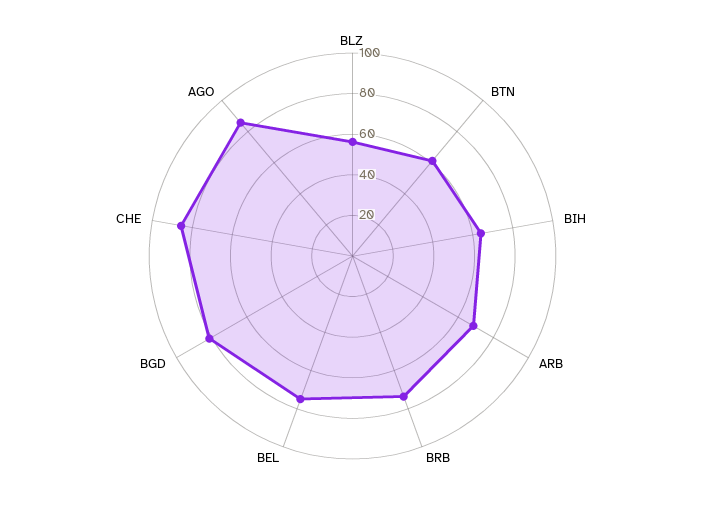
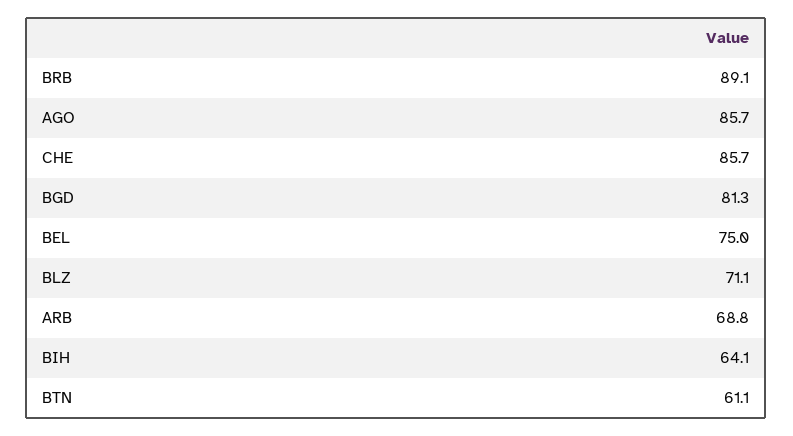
BLZ: 55 -> 71.1
BRB: 75 -> 89.1

